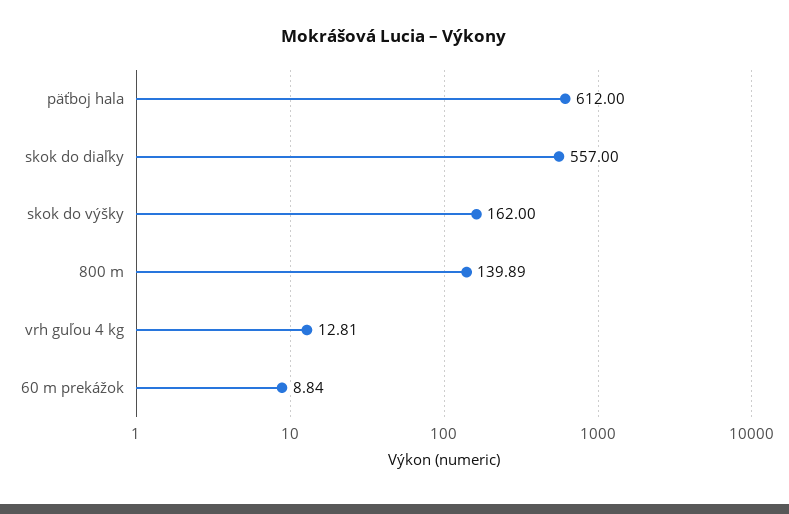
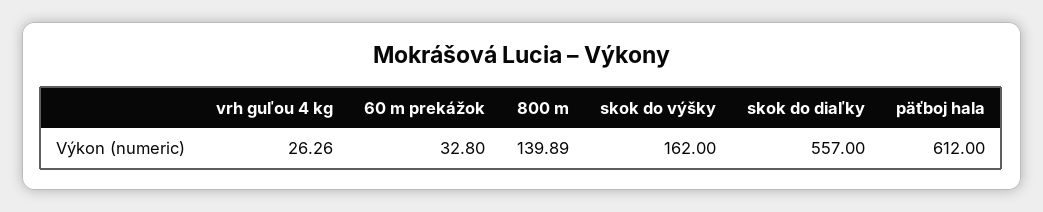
vrh guľou 4 kg: 12.81 -> 26.26
60 m prekážok: 8.84 -> 32.8

